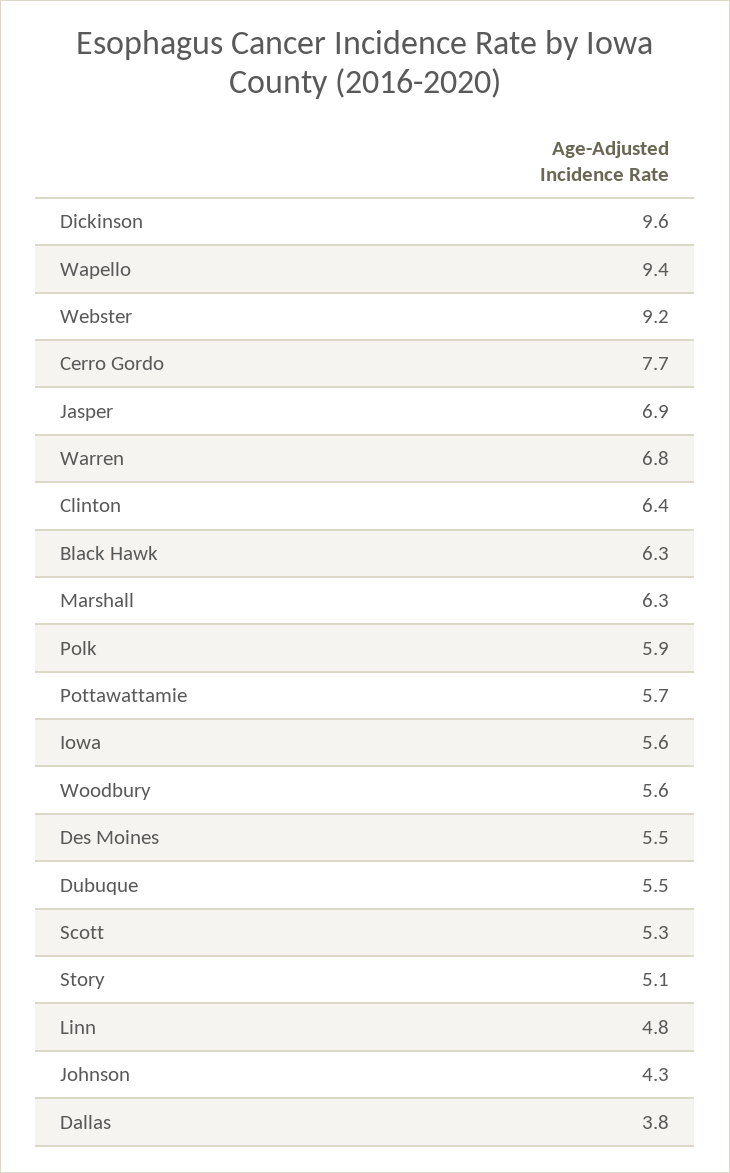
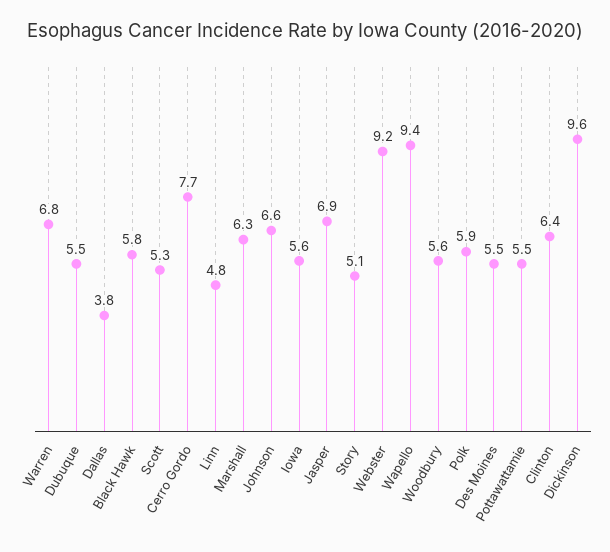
Black Hawk: 6.3 -> 5.8
Pottawattamie: 5.7 -> 5.5
Johnson: 4.3 -> 6.6

